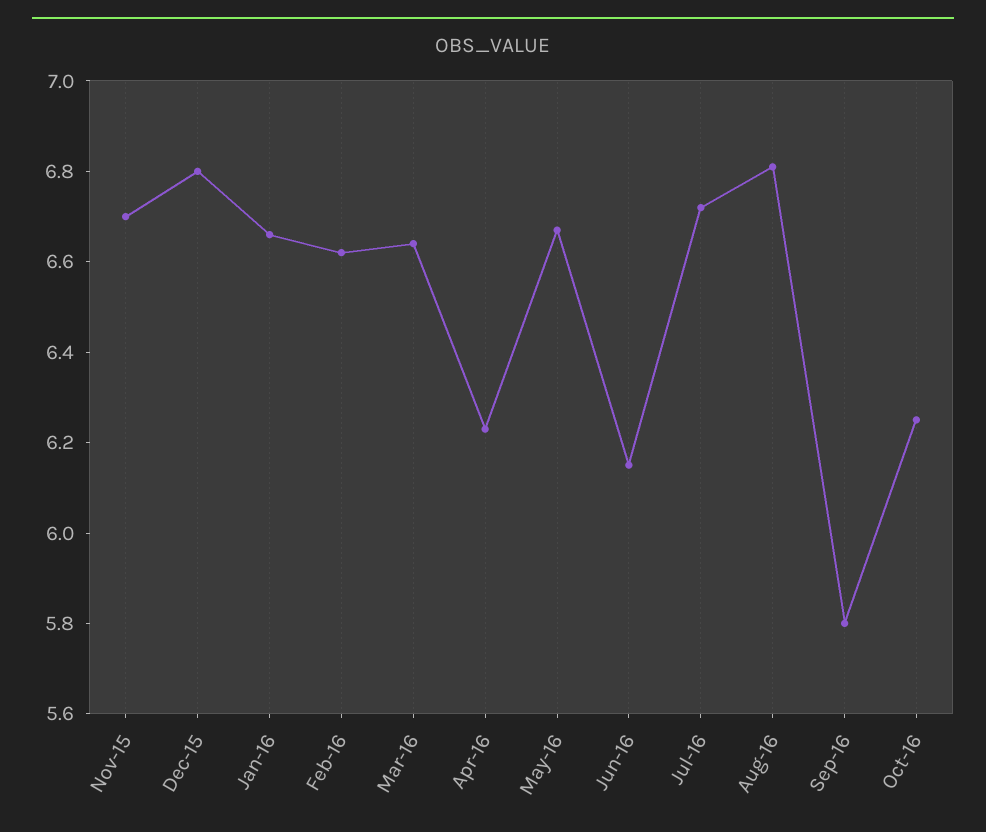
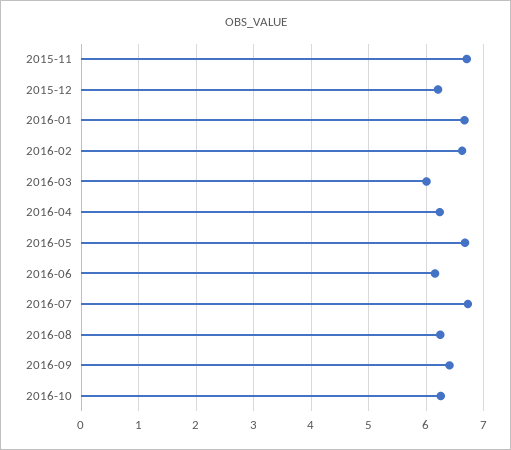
Dec-15: 6.8 -> 6.2
Mar-16: 6.65 -> 6
Aug-16: 6.8 -> 6.2
Sep-16: 5.8 -> 6.4

